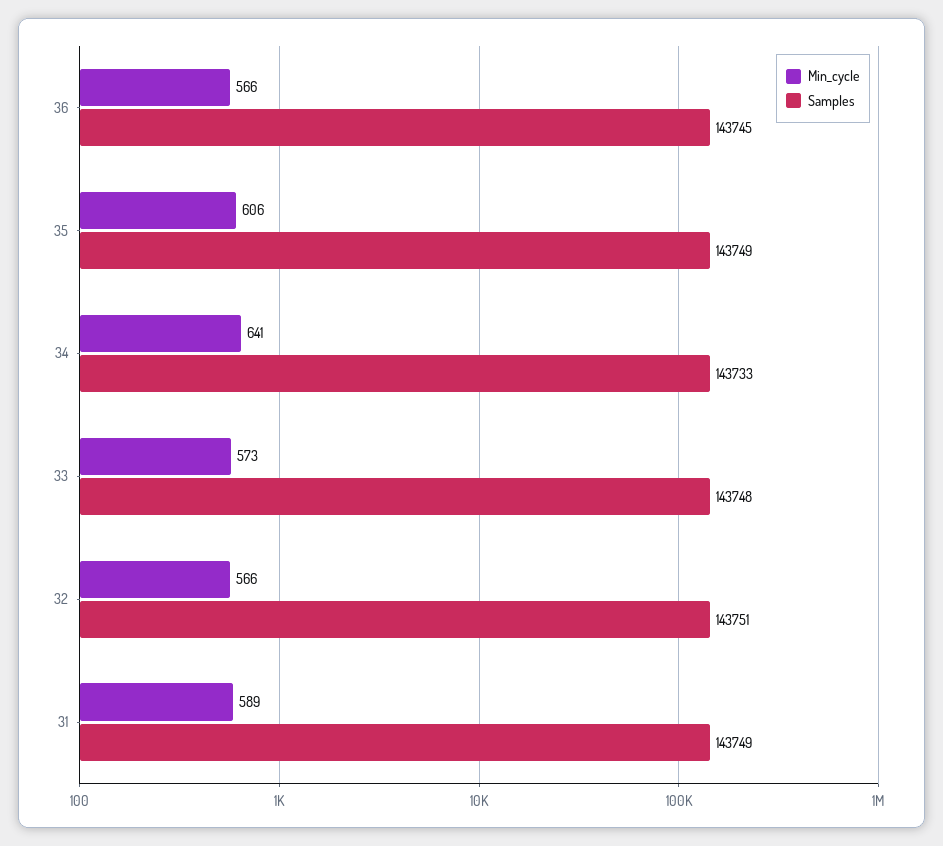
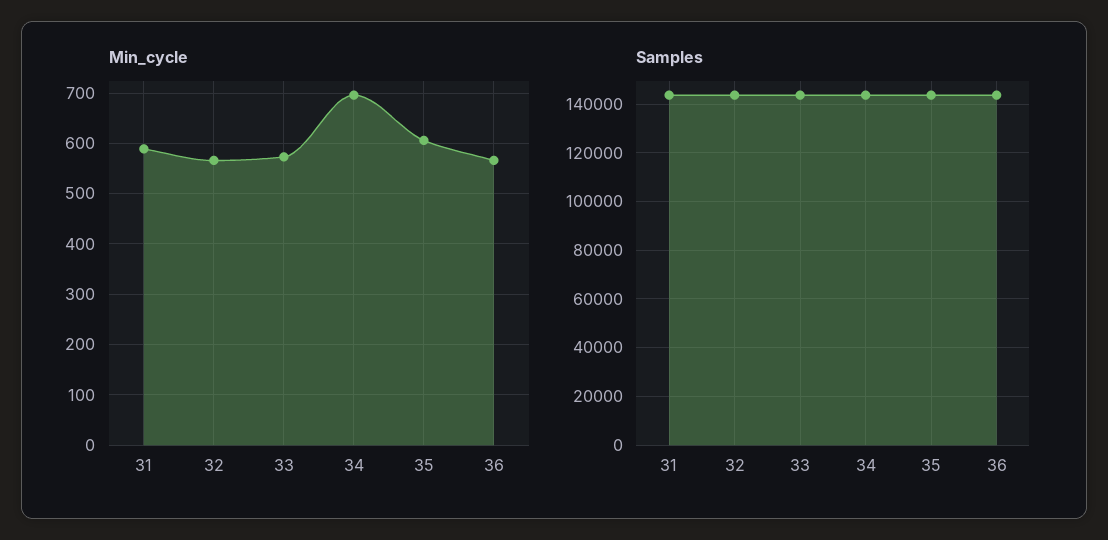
Min_cycle, 34: 641 -> 700

